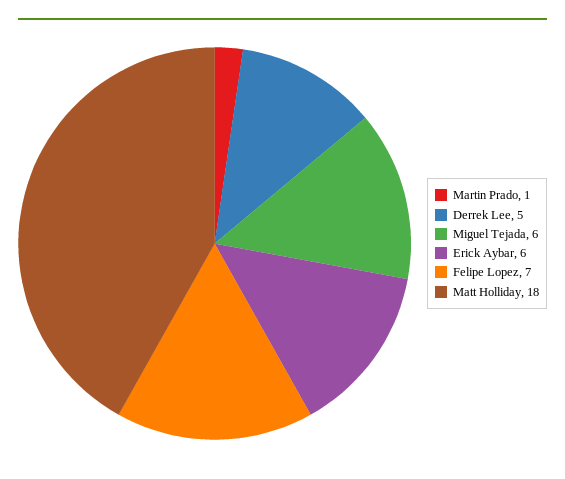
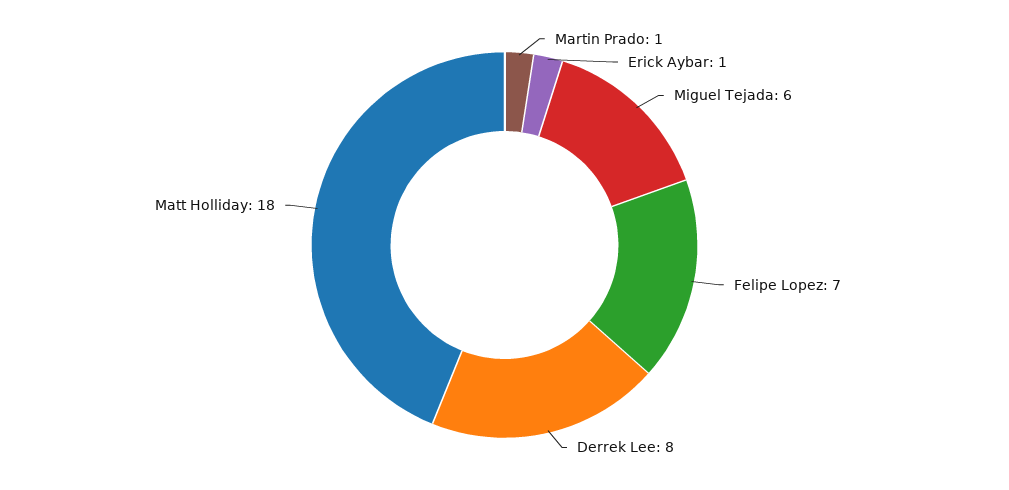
Derrek Lee: 5 -> 8
Erick Aybar: 6 -> 1

